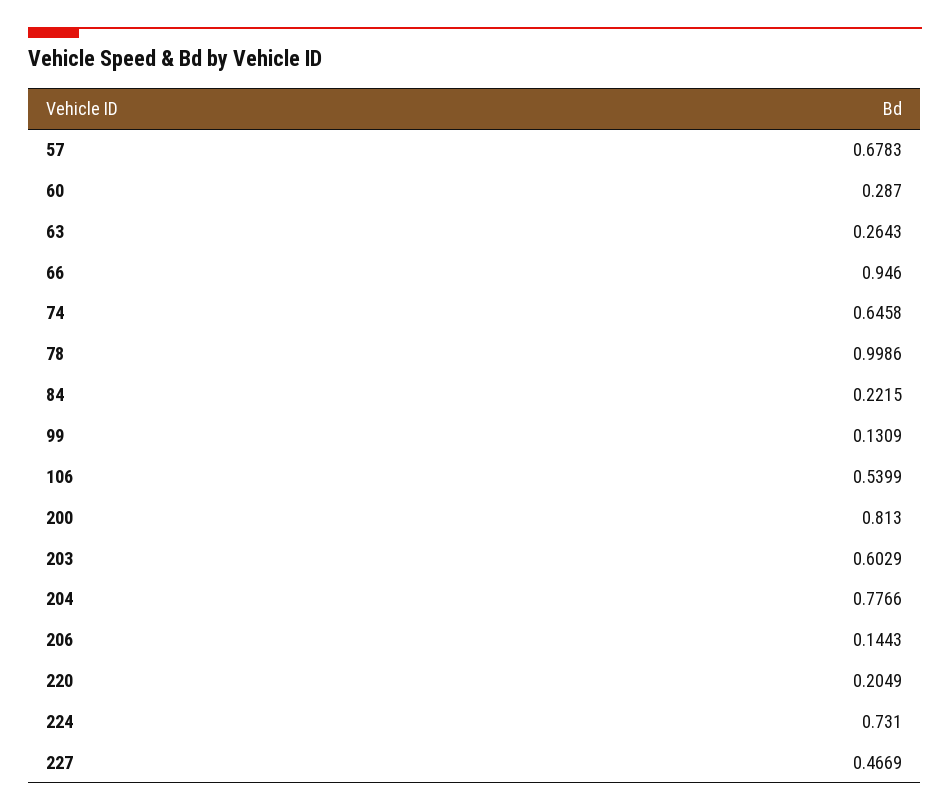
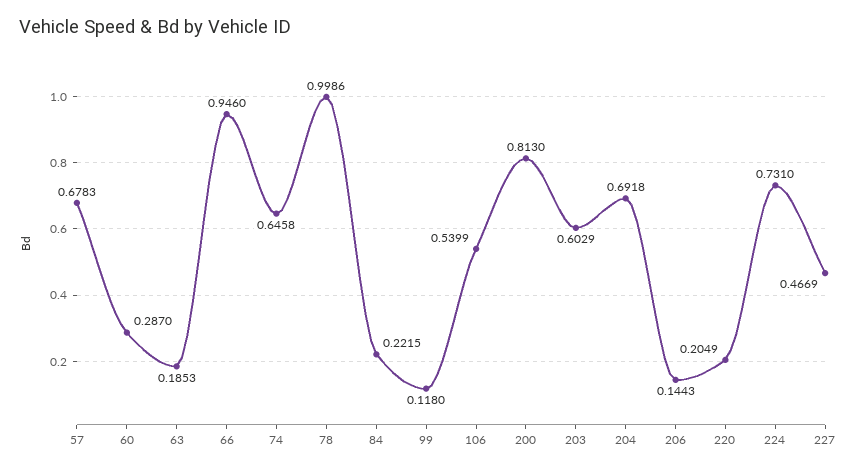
63: 0.2643 -> 0.1853
99: 0.1309 -> 0.118
204: 0.7766 -> 0.6918

